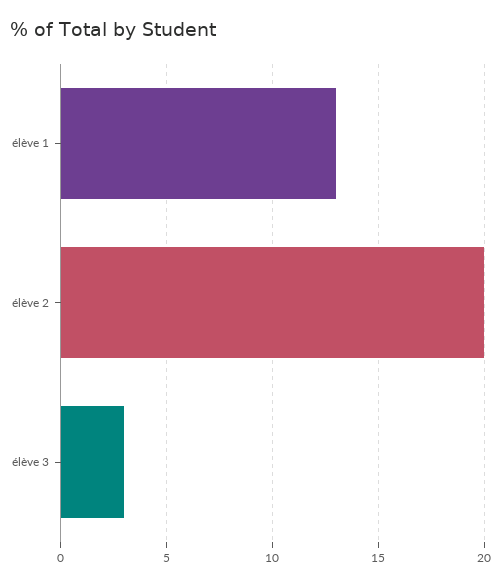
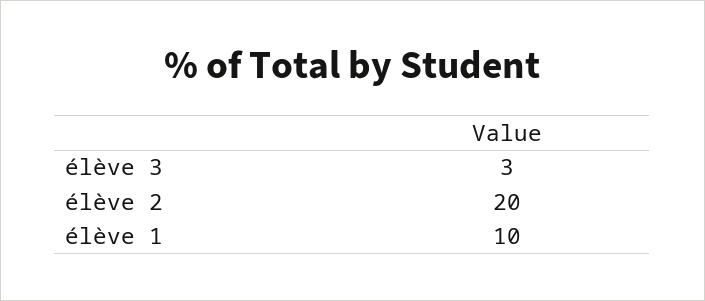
élève 1: 13 -> 10

